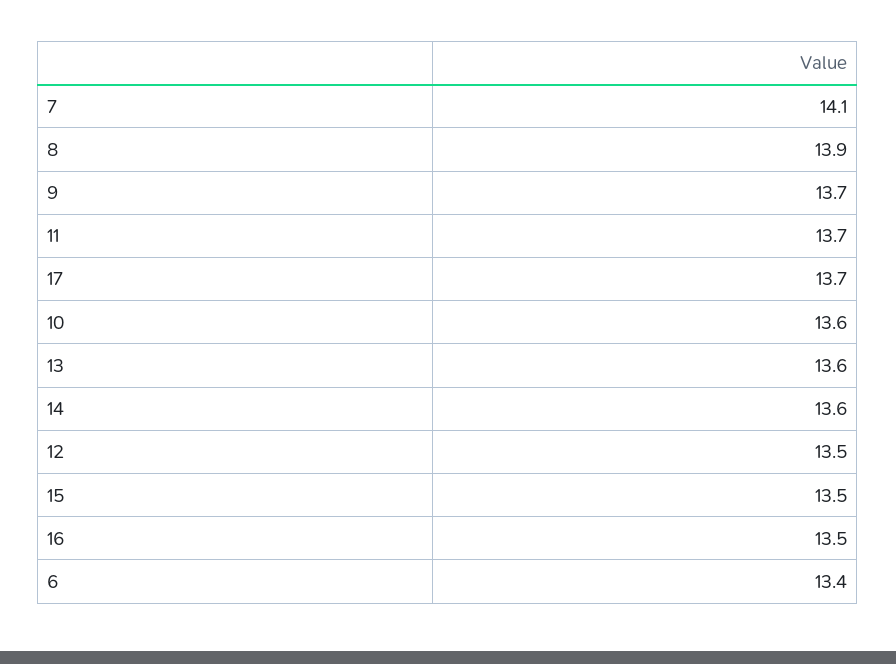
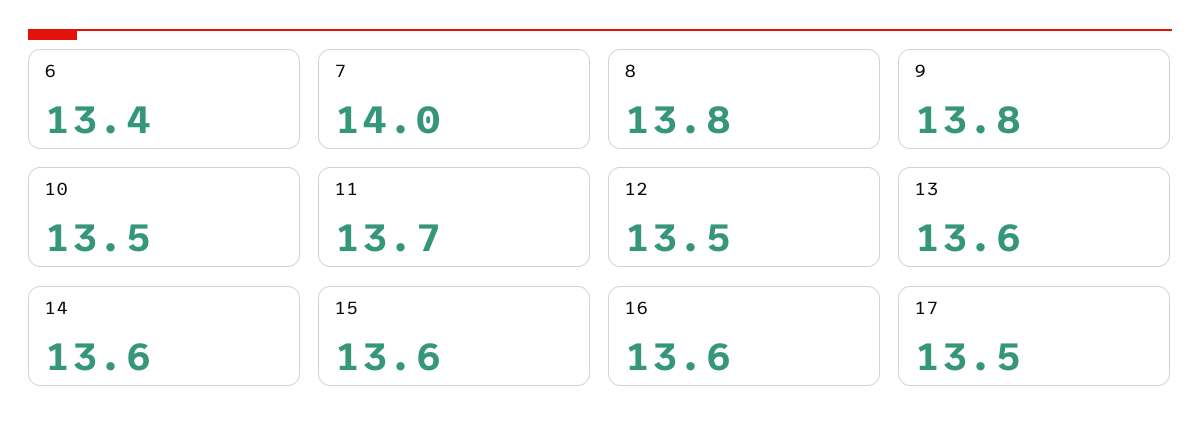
7: 14.1 -> 14
8: 13.9 -> 13.8
9: 13.7 -> 13.8
17: 13.7 -> 13.5
10: 13.6 -> 13.5
15: 13.5 -> 13.6
16: 13.5 -> 13.6

